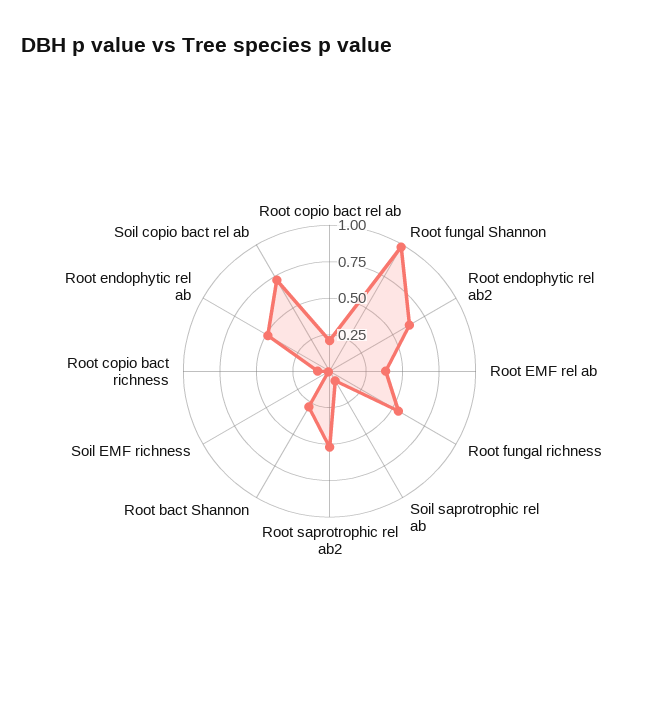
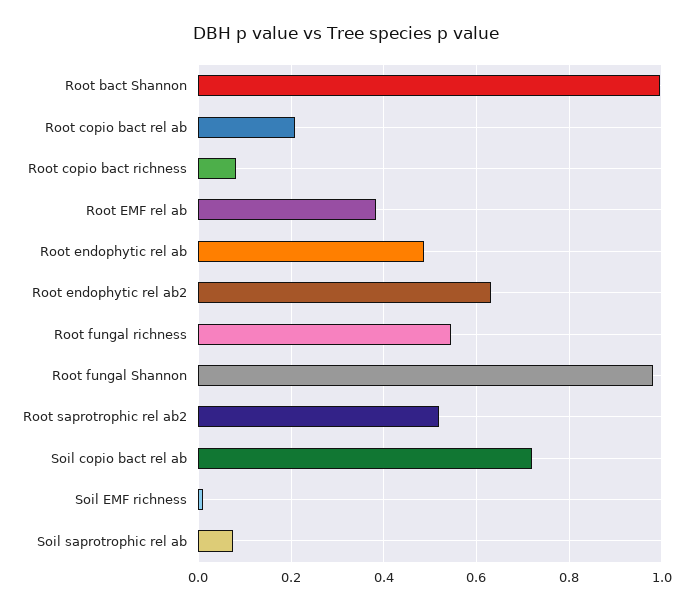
Root bact Shannon: 0.25 -> 1

